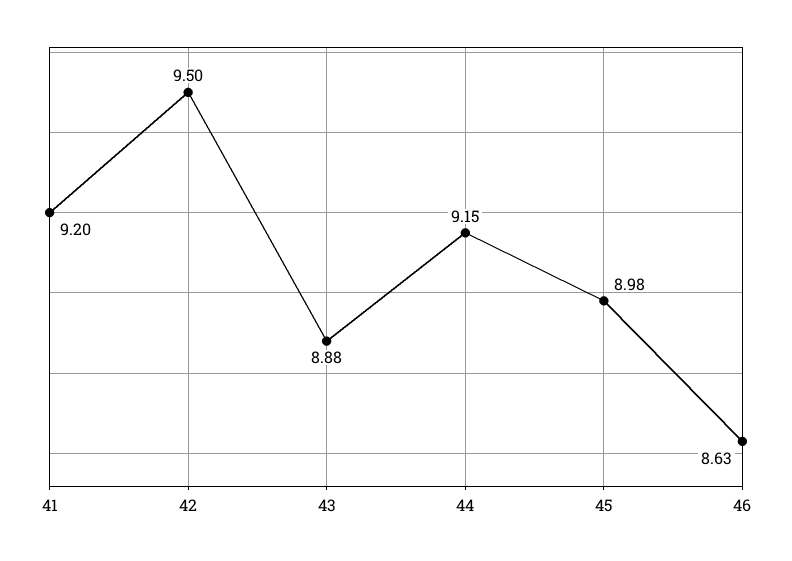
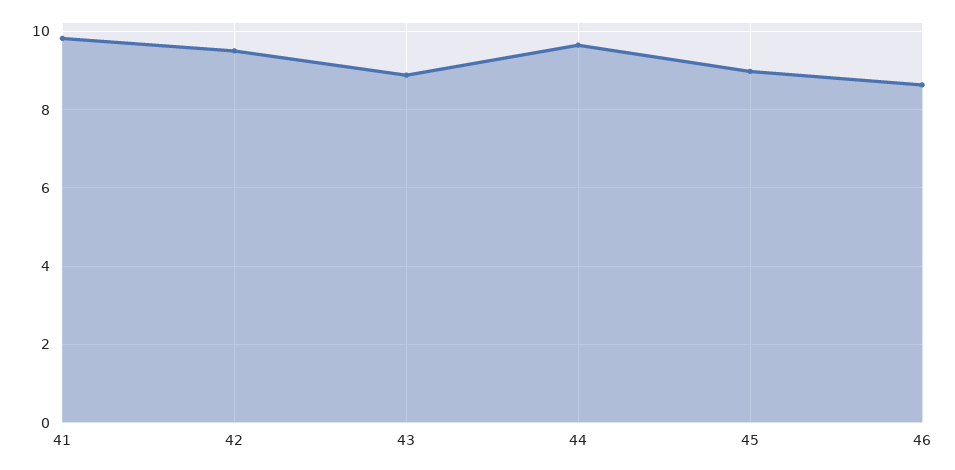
41: 9.2 -> 9.8
44: 9.15 -> 9.6

